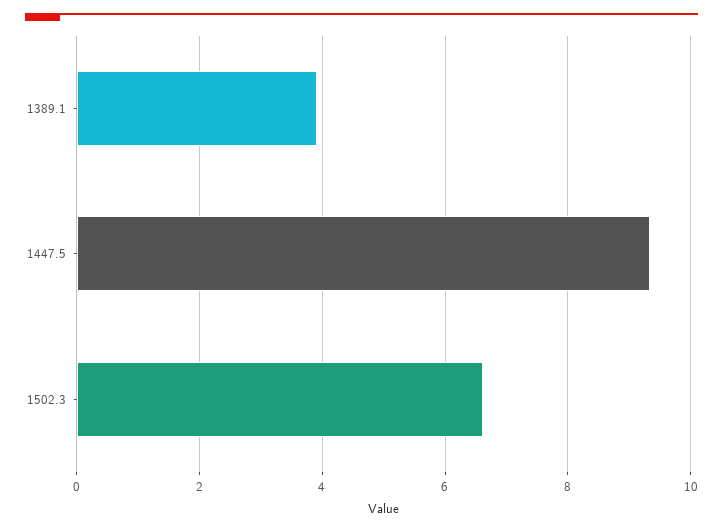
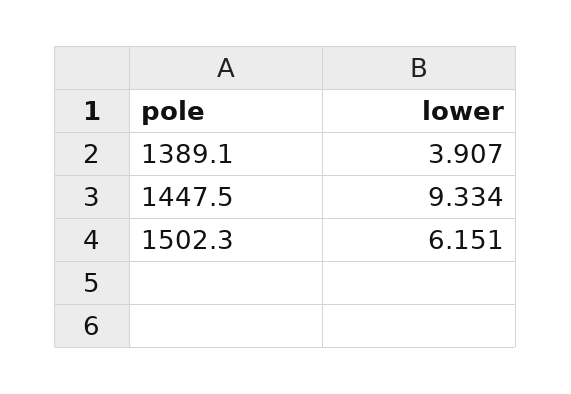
1502.3: 6.6 -> 6.151

